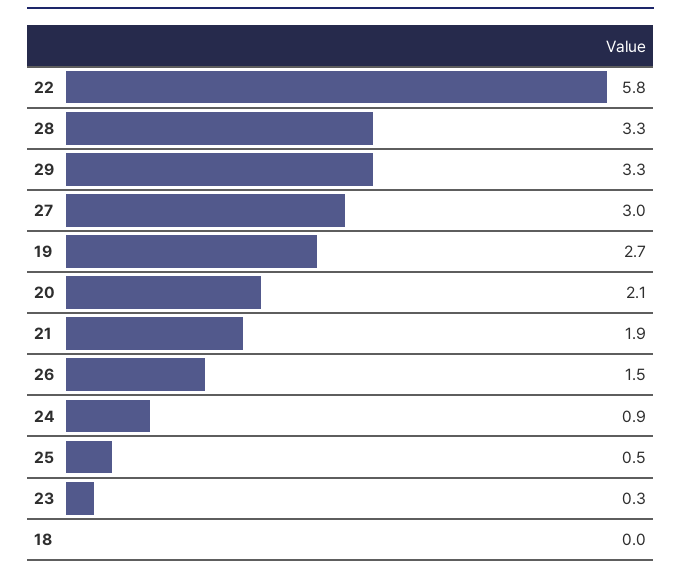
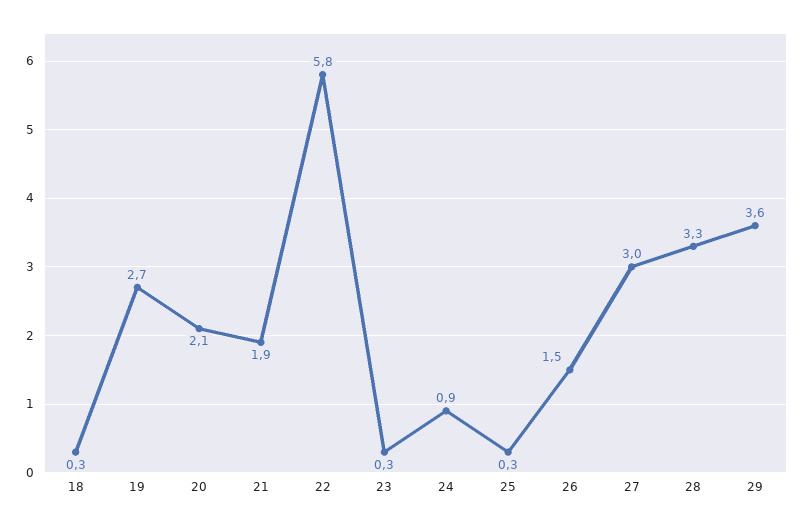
29: 3.3 -> 3.6
25: 0.5 -> 0.3
18: 0 -> 0.3

